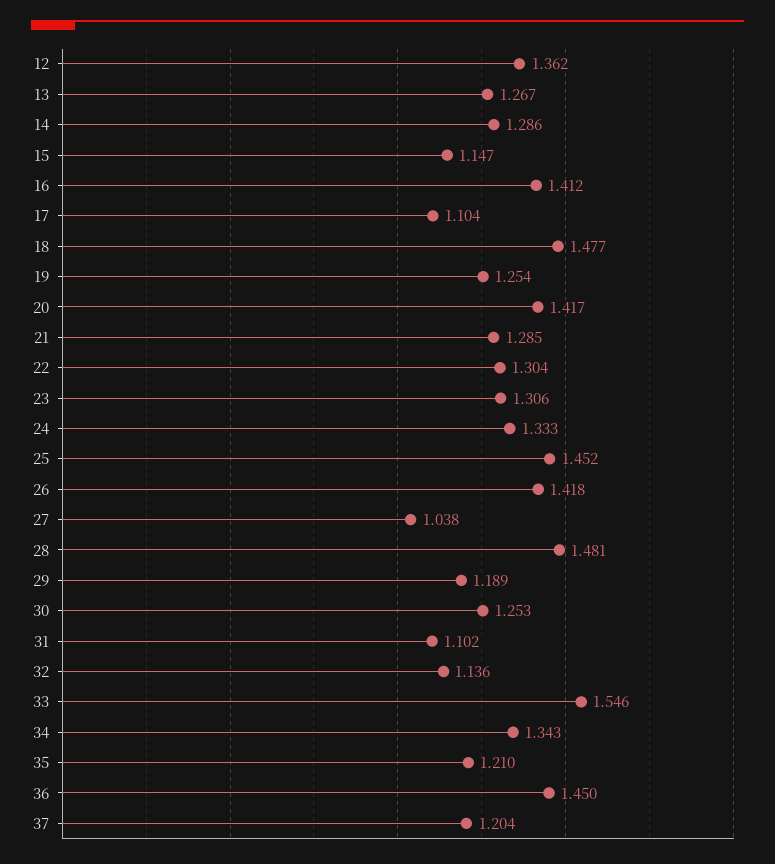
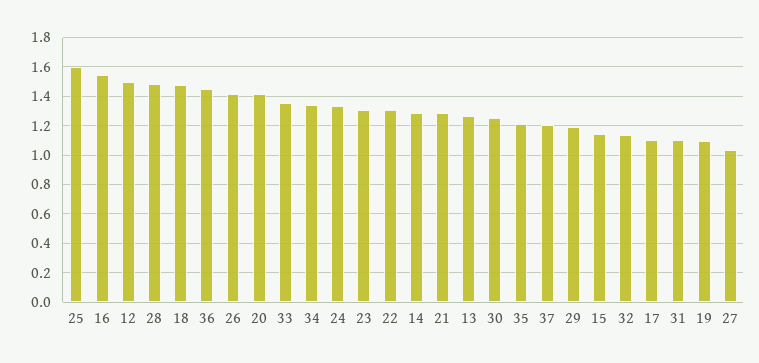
12: 1.362 -> 1.5
16: 1.412 -> 1.55
19: 1.254 -> 1.1
25: 1.452 -> 1.6
33: 1.546 -> 1.35

